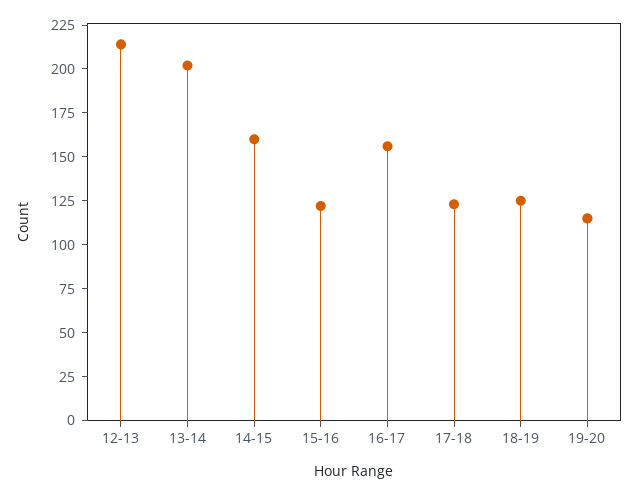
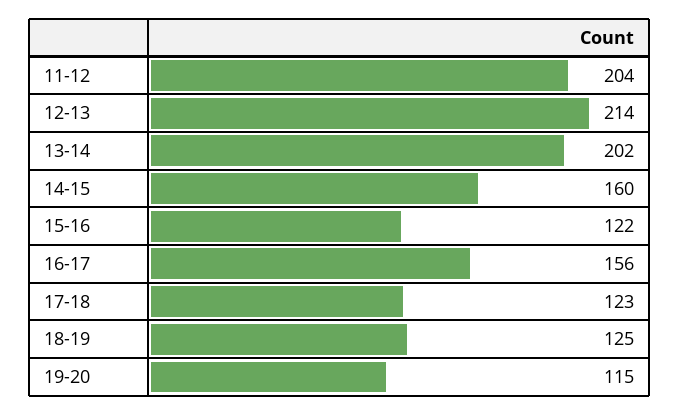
11-12: none -> 204

